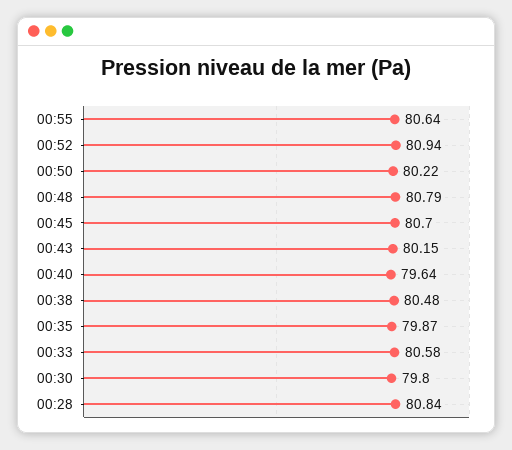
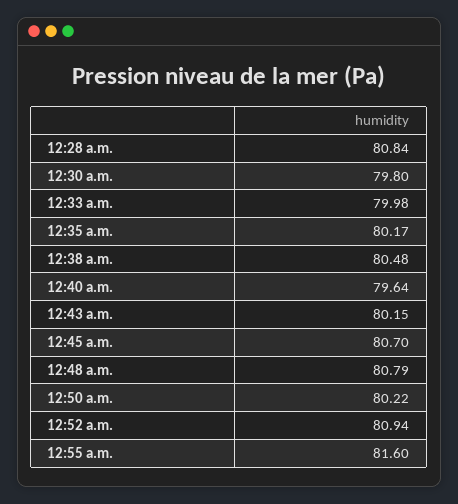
00:55: 80.64 -> 81.6
00:35: 79.87 -> 80.17
00:33: 80.58 -> 79.98

